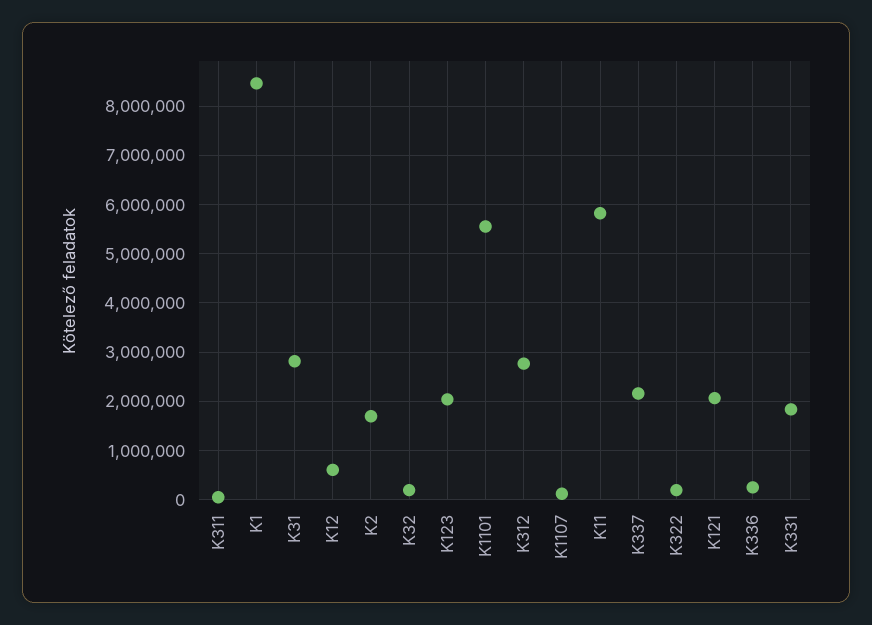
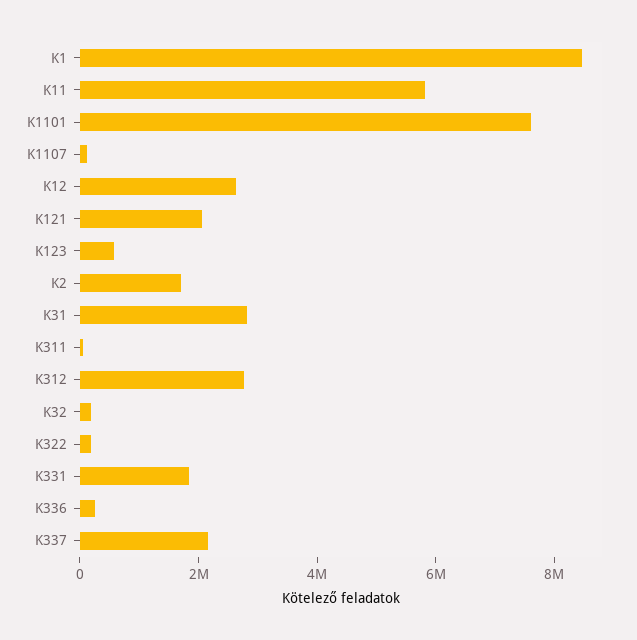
K12: 600000 -> 2500000
K123: 2000000 -> 500000
K1101: 5600000 -> 7500000

